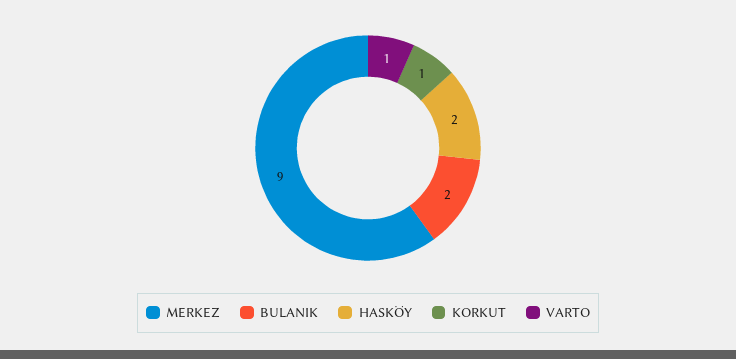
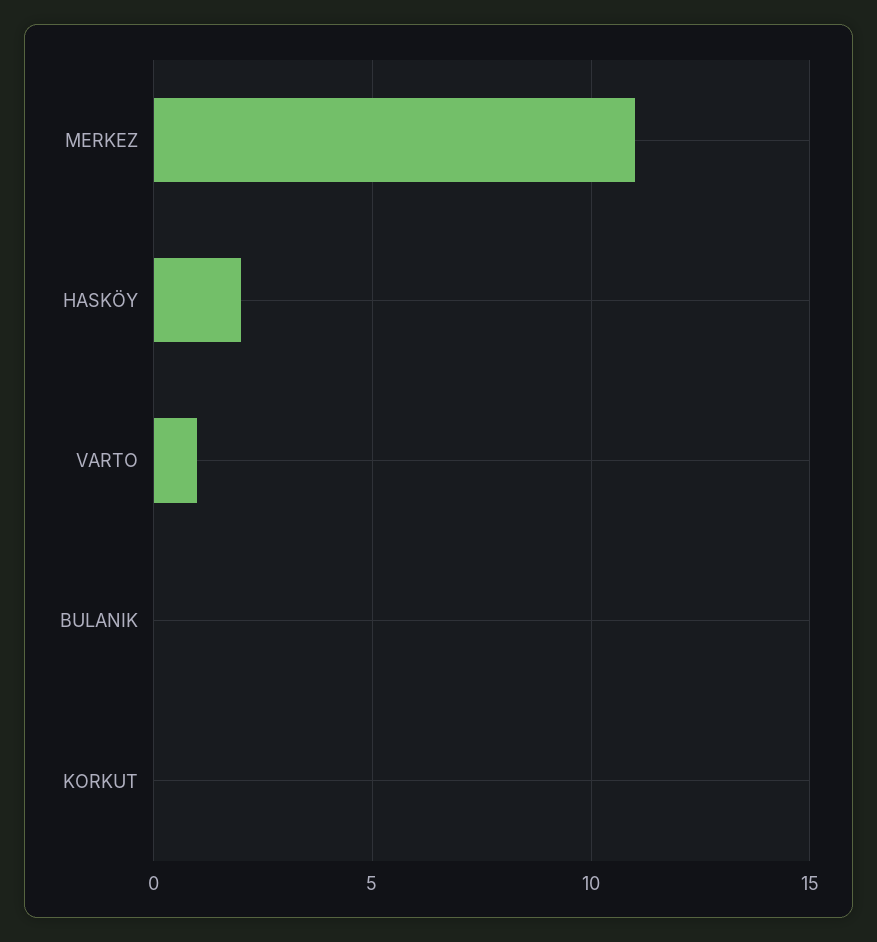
MERKEZ: 9 -> 11
BULANIK: 2 -> 0
KORKUT: 1 -> 0

